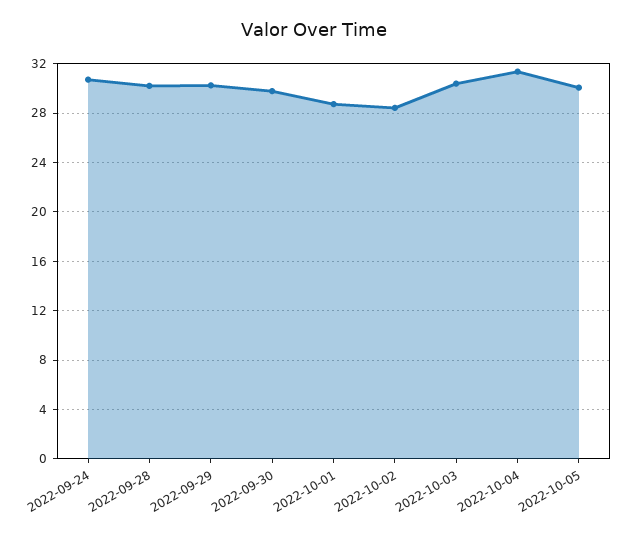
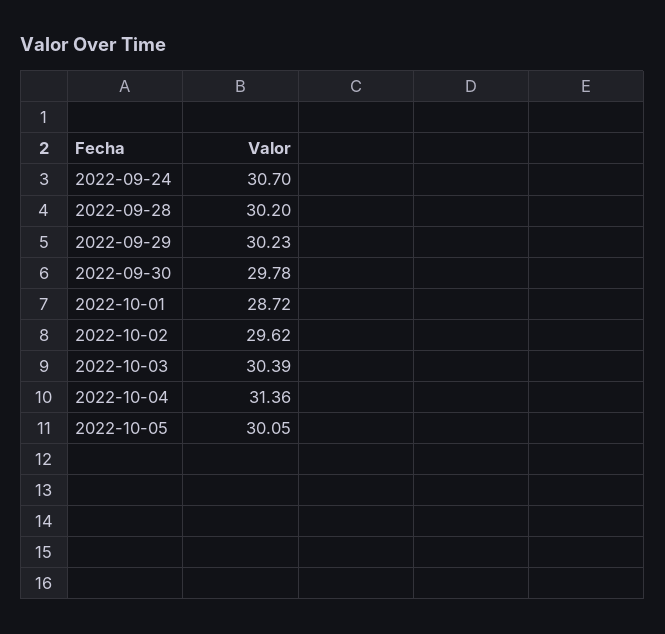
2022-10-02: 28.5 -> 29.62

